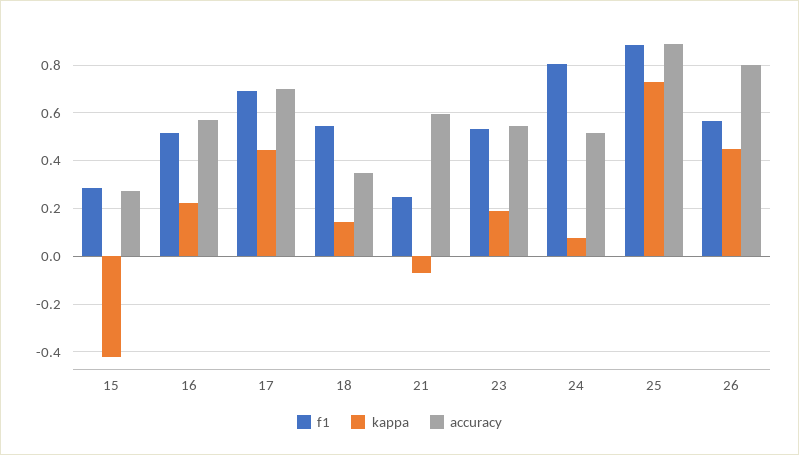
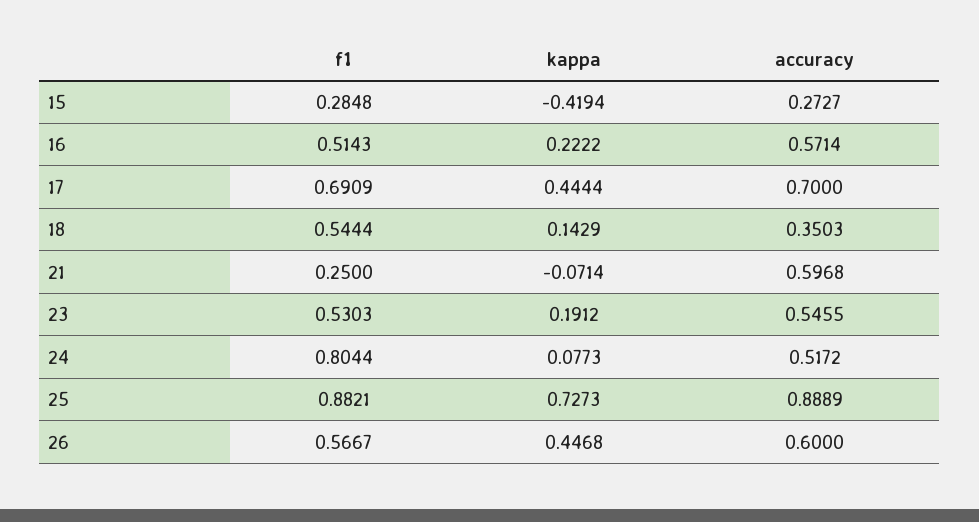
accuracy, 26: 0.8 -> 0.6

